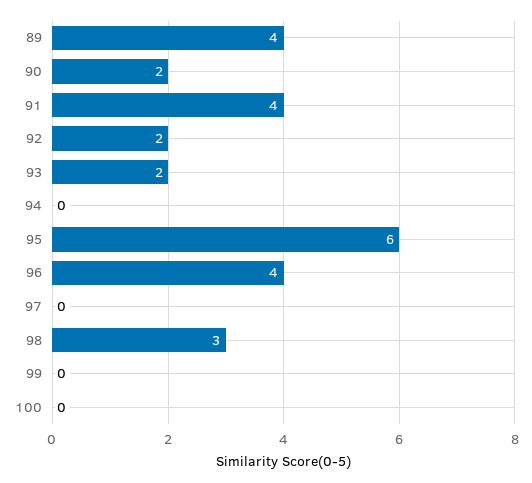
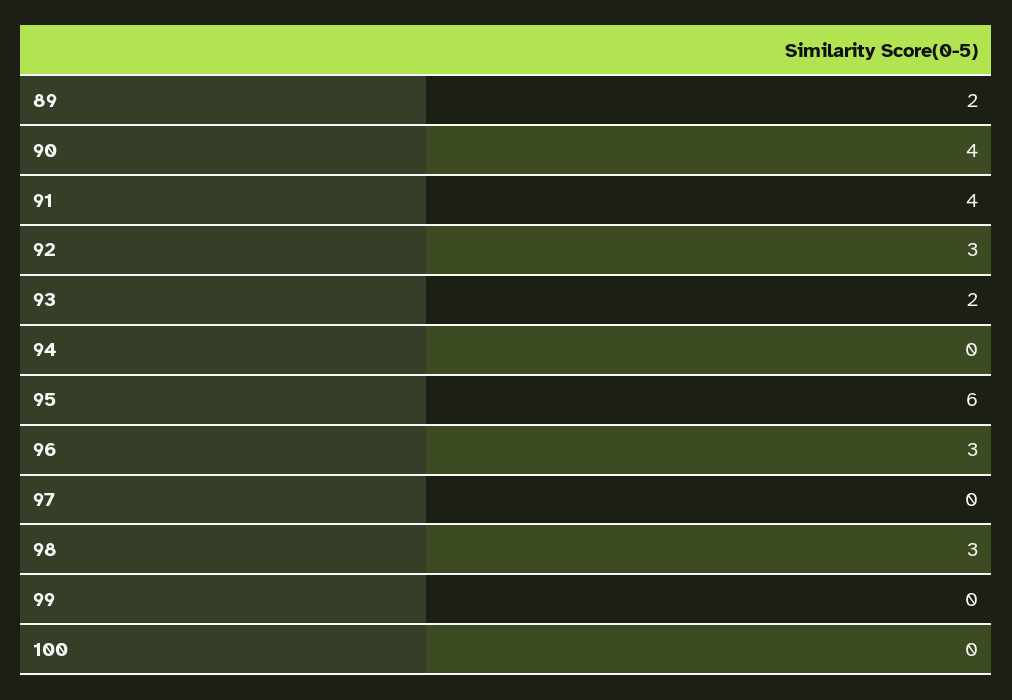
89: 4 -> 2
90: 2 -> 4
92: 2 -> 3
96: 4 -> 3

